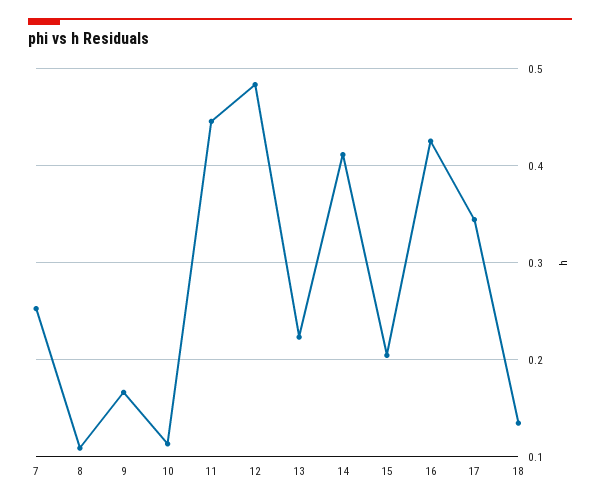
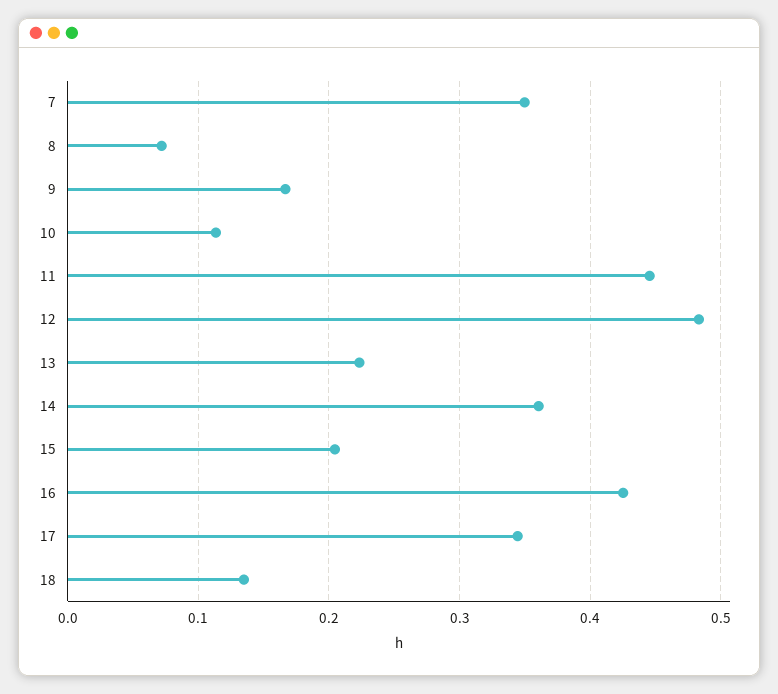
7: 0.25 -> 0.35
8: 0.11 -> 0.07
14: 0.41 -> 0.36

